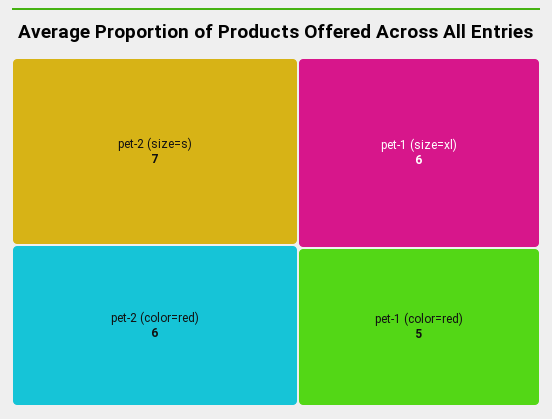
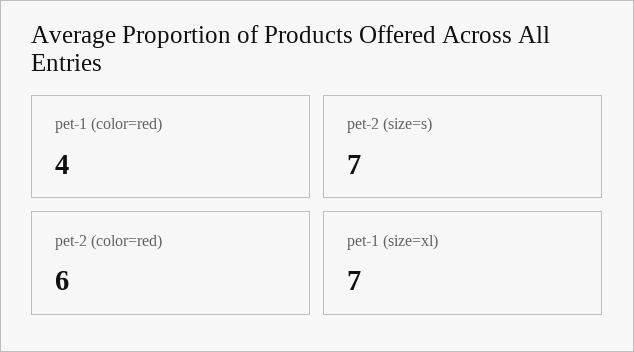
pet-1 (size=xl): 6 -> 7
pet-1 (color=red): 5 -> 4

